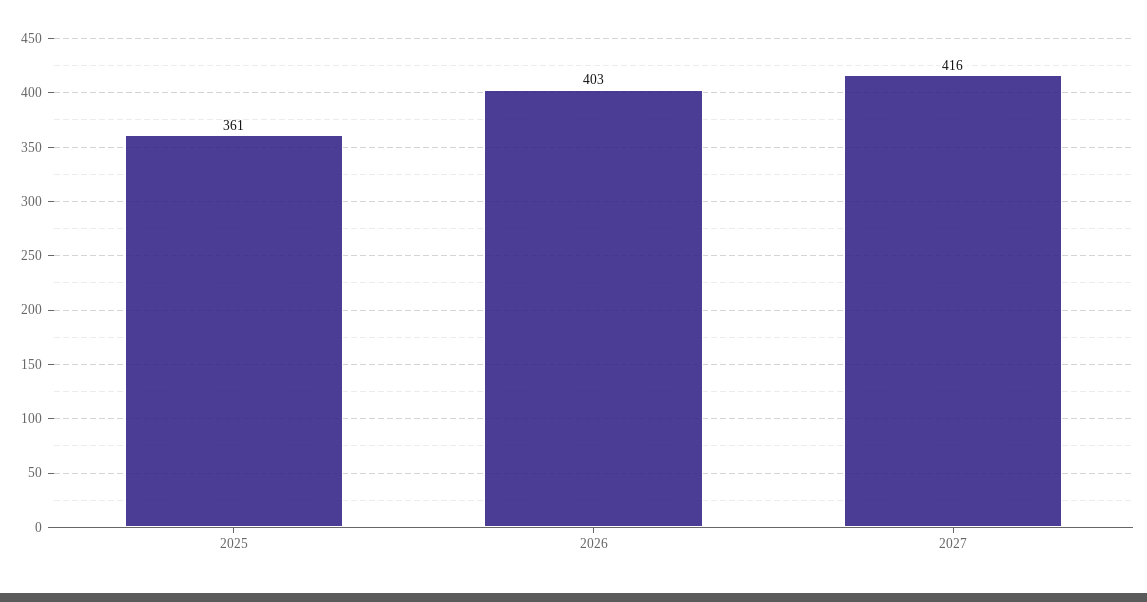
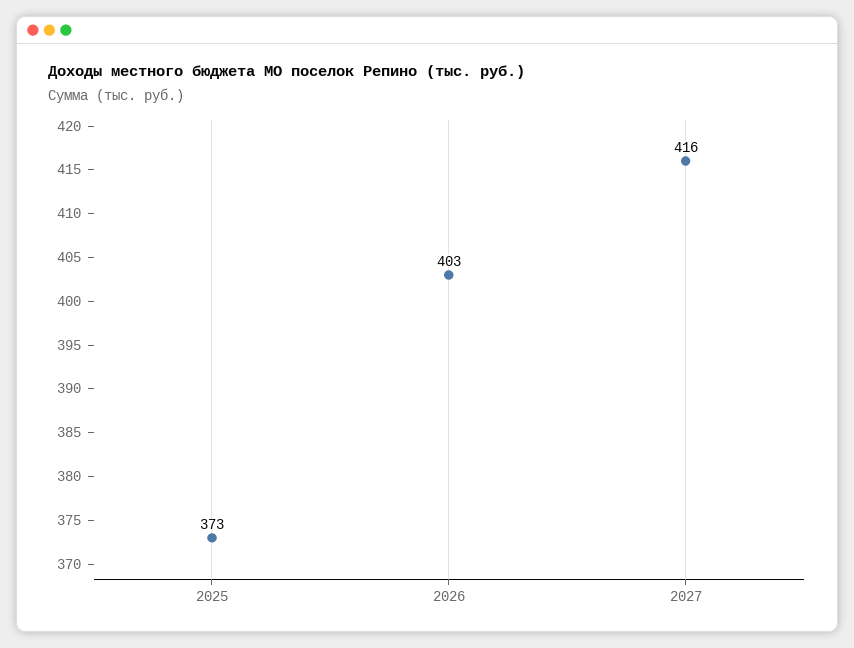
2025: 361 -> 373

